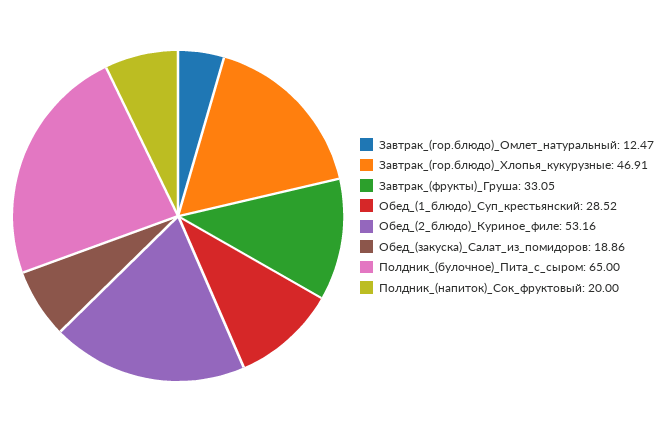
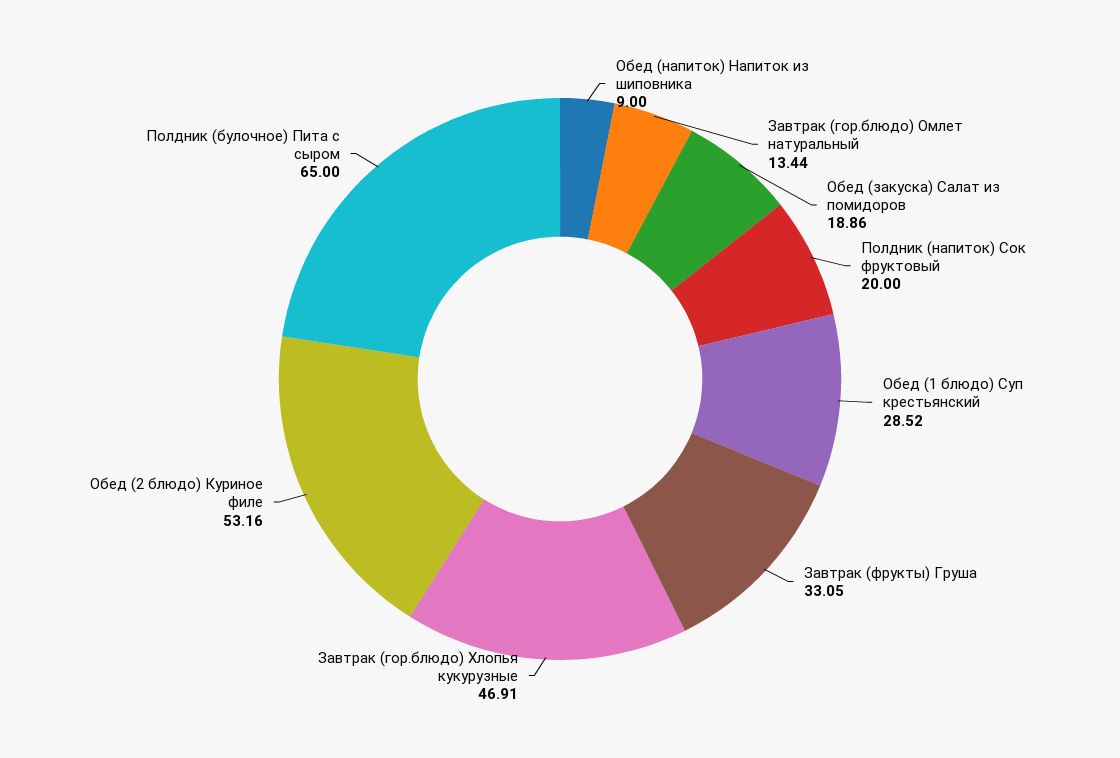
Завтрак_(гор.блюдо)_Омлет_натуральный: 12.47 -> 13.44
Обед (напиток) Напиток из шиповника: none -> 9

